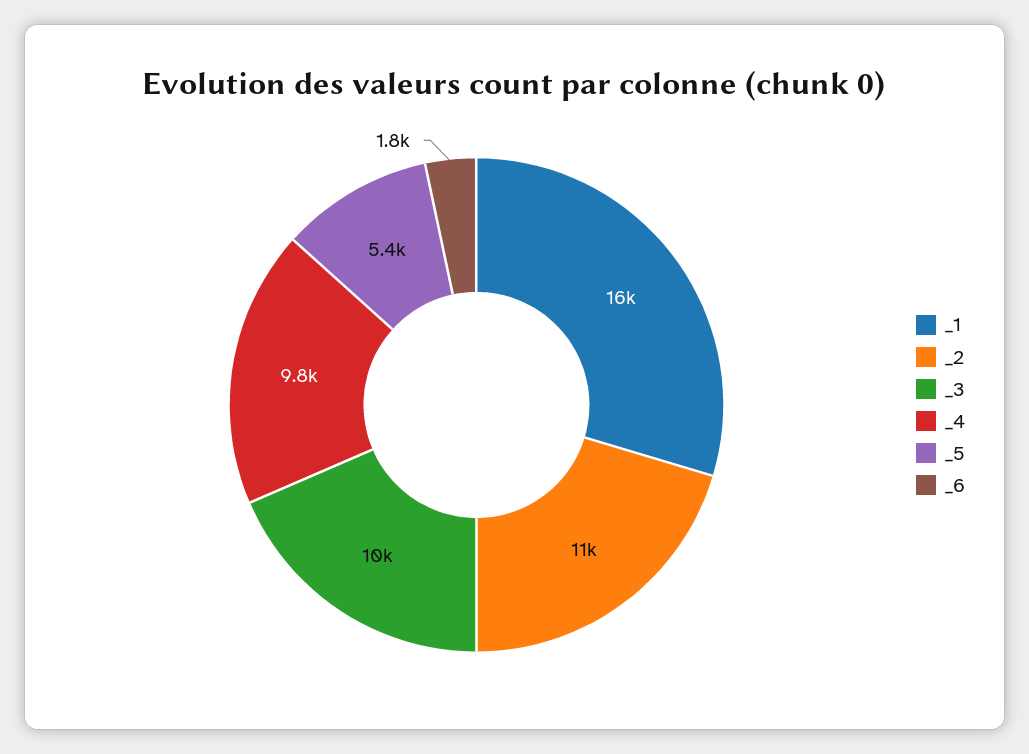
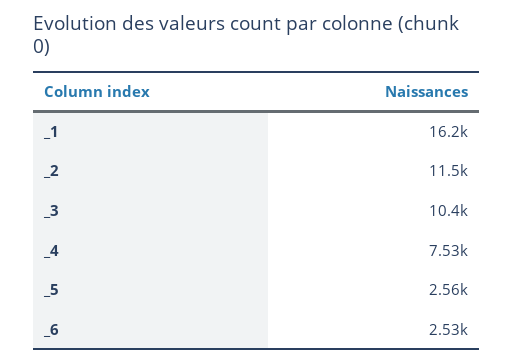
_4: 9800 -> 7530
_5: 5400 -> 2560
_6: 1800 -> 2530

